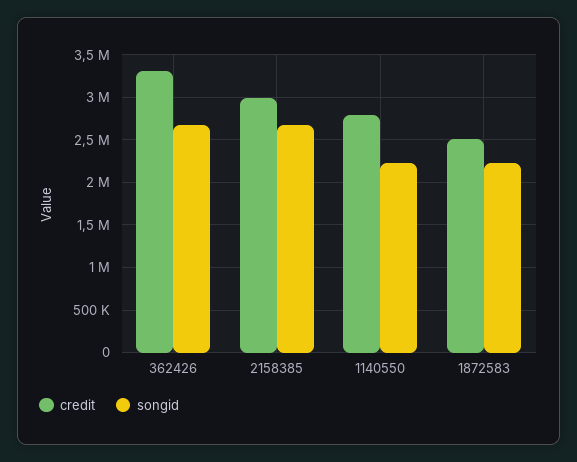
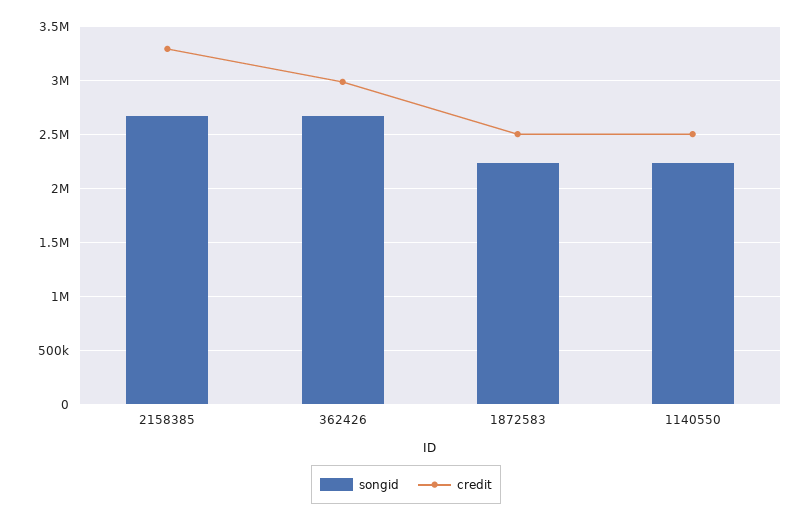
credit, 362426: 3300000 -> 3000000
credit, 2158385: 3000000 -> 3300000
credit, 1140550: 2800000 -> 2500000

